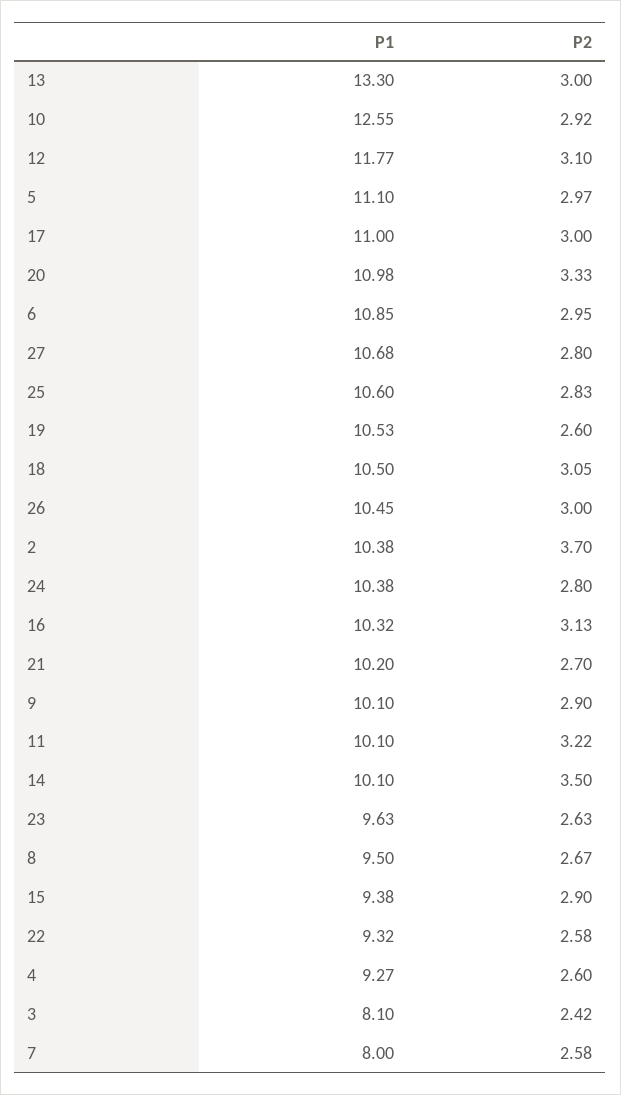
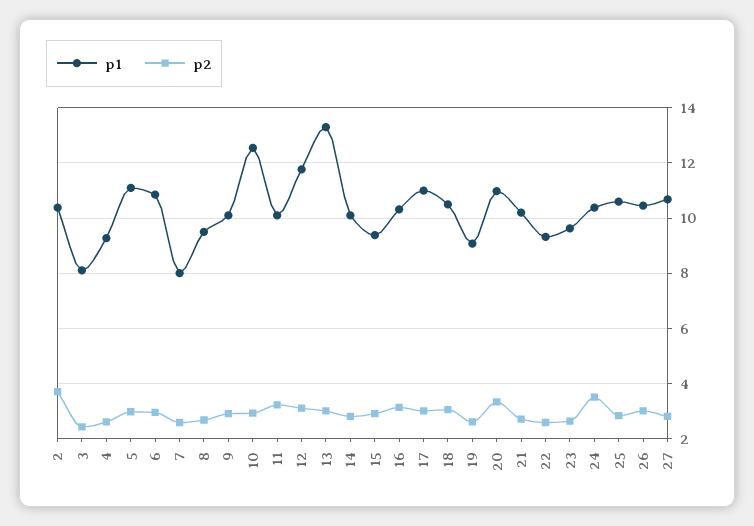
P1, 19: 10.53 -> 9
P2, 24: 2.8 -> 3.5
P2, 14: 3.5 -> 2.75

